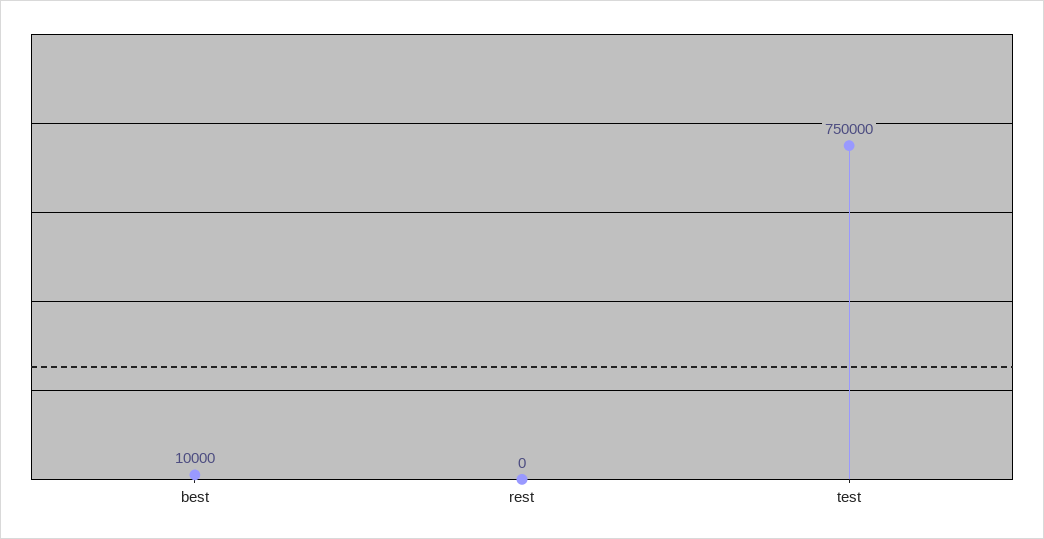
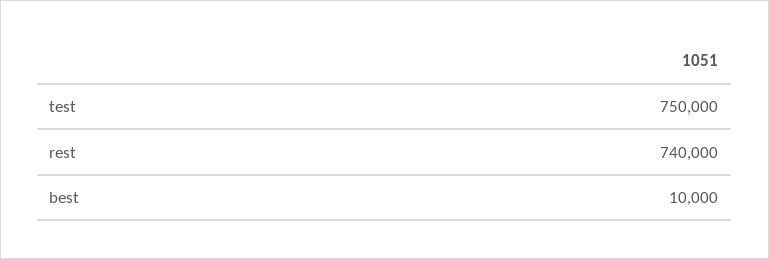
rest: 0 -> 740000

